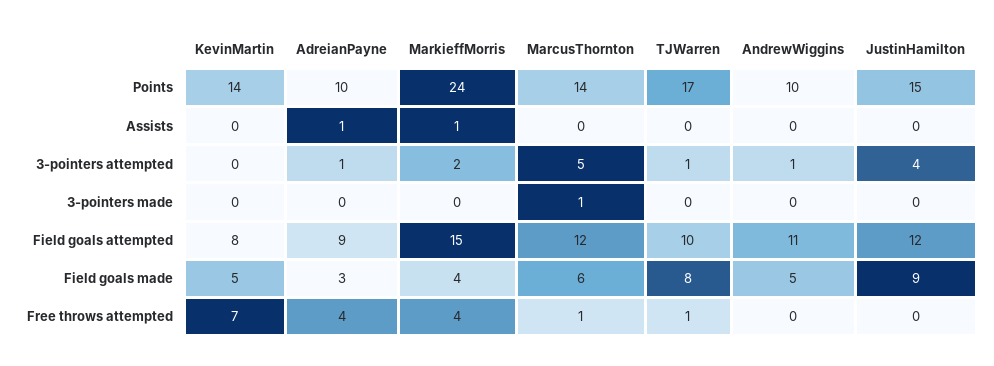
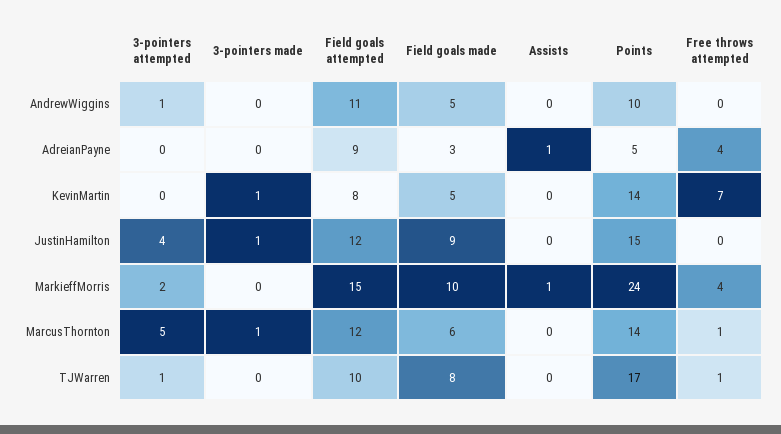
AdreianPayne, Points: 10 -> 5
AdreianPayne, 3-pointers attempted: 1 -> 0
KevinMartin, 3-pointers made: 0 -> 1
JustinHamilton, 3-pointers made: 0 -> 1
MarkieffMorris, Field goals made: 4 -> 10

